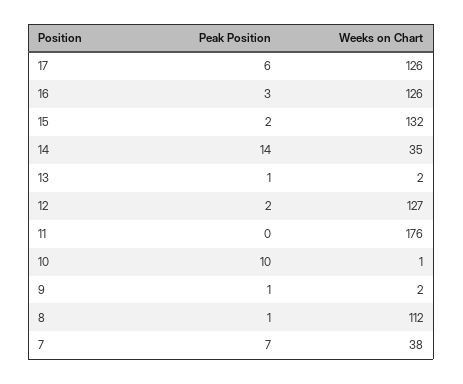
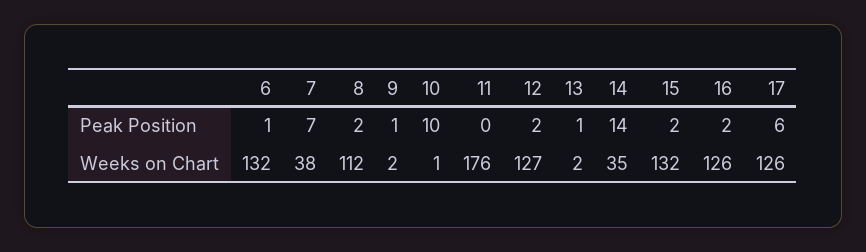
Peak Position, 16: 3 -> 2
Peak Position, 8: 1 -> 2
Peak Position, 6: none -> 1
Weeks on Chart, 6: none -> 132

